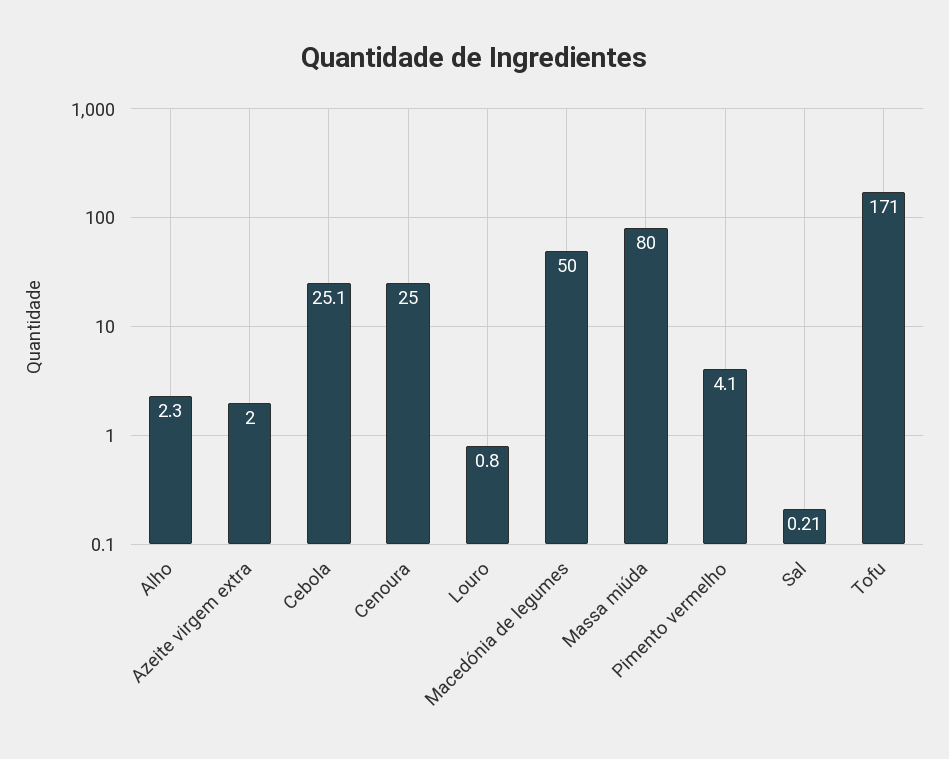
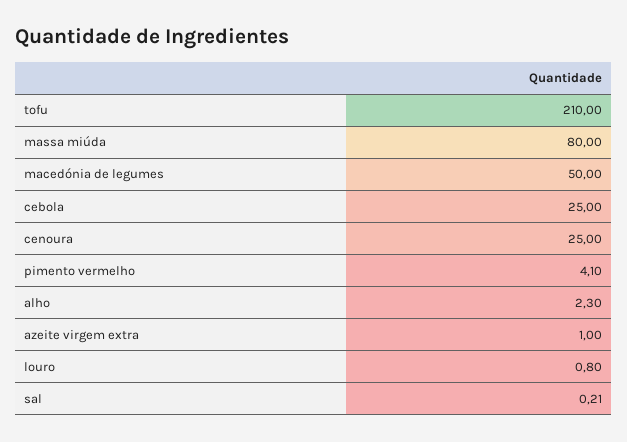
Azeite virgem extra: 2 -> 1
Cebola: 25.1 -> 25
Tofu: 171 -> 210

